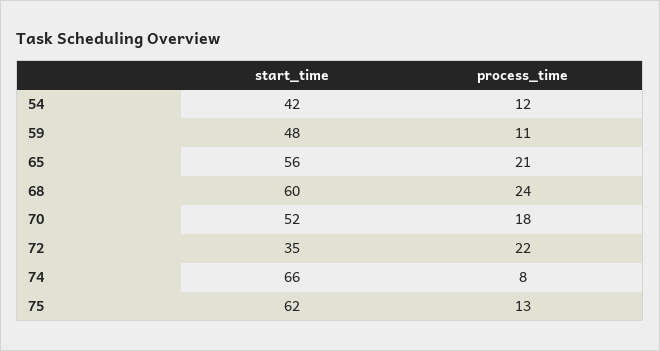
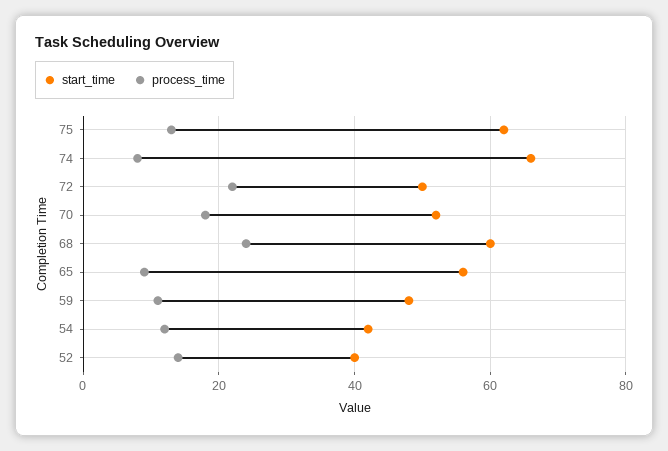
process_time, 65: 21 -> 10
start_time, 72: 35 -> 50
start_time, 52: none -> 40
process_time, 52: none -> 15

